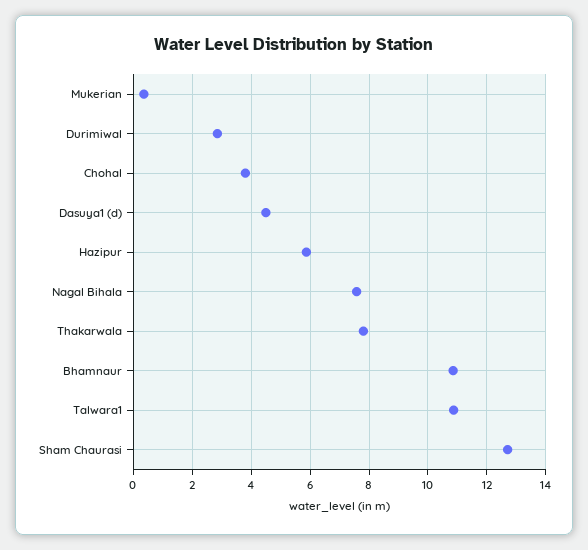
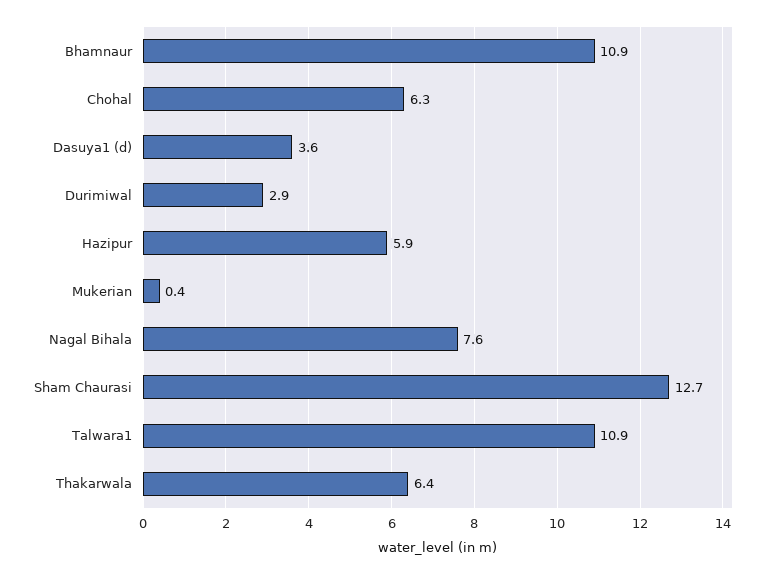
Chohal: 3.75 -> 6.3
Dasuya1 (d): 4.5 -> 3.6
Thakarwala: 7.75 -> 6.4

